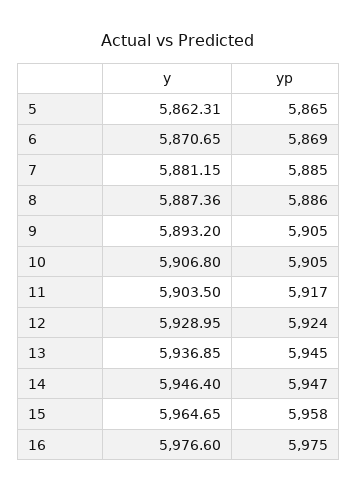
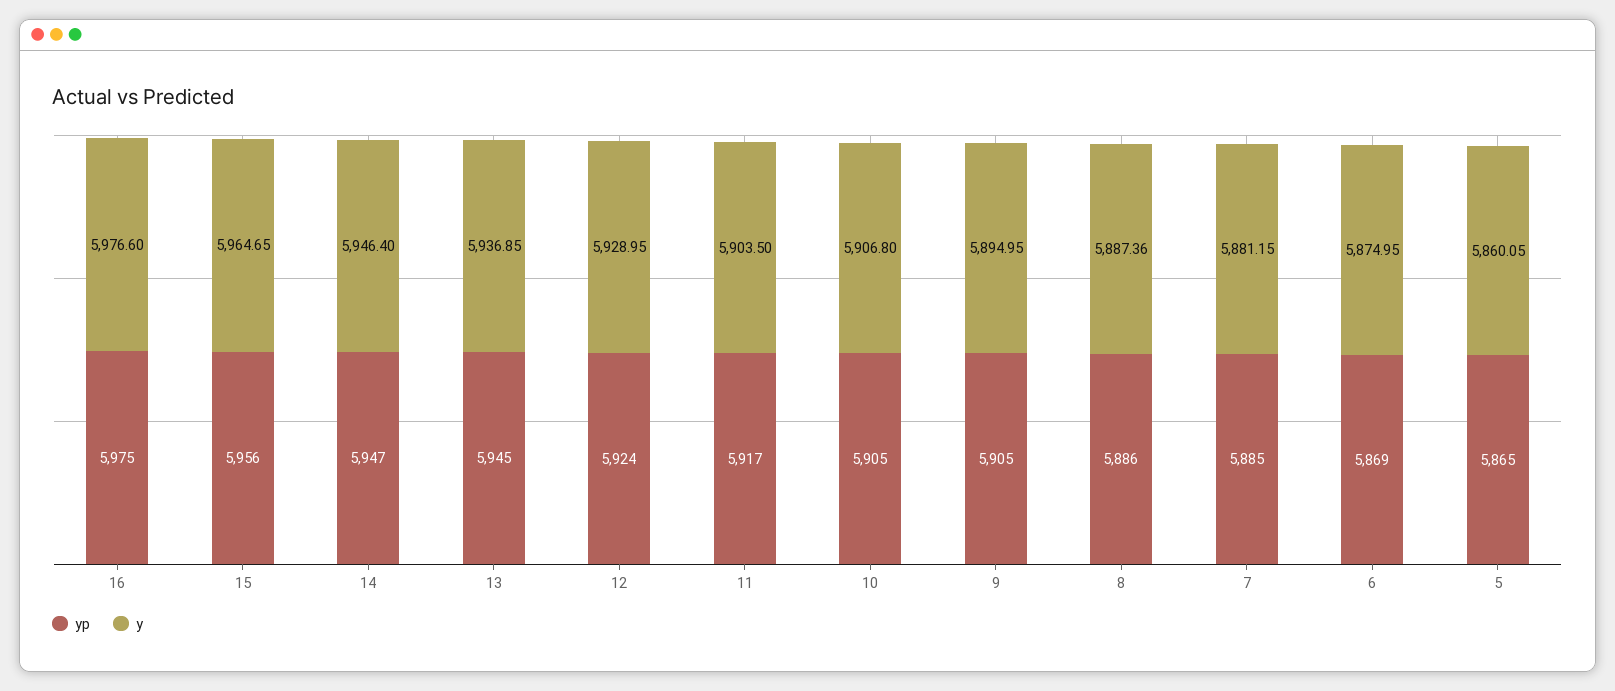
y, 5: 5862.31 -> 5860.05
y, 6: 5870.65 -> 5874.95
y, 9: 5893.2 -> 5894.95
yp, 15: 5958 -> 5956

